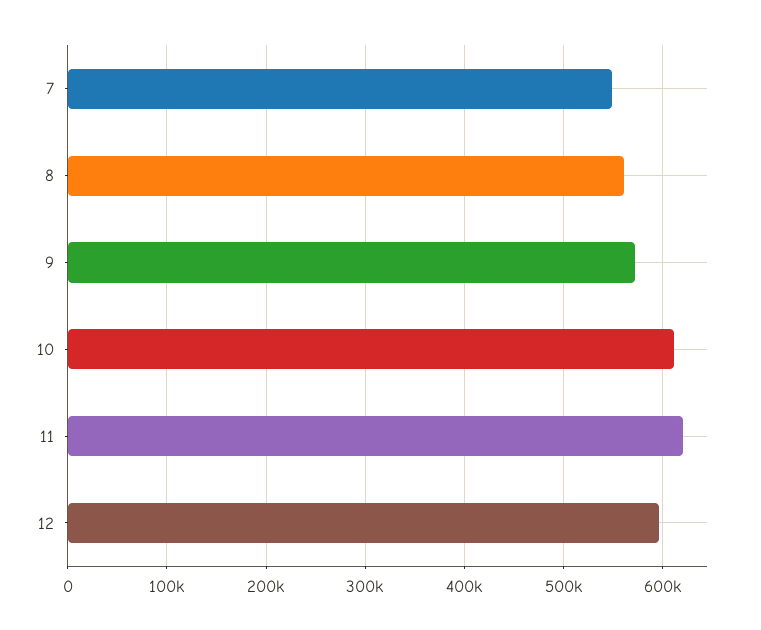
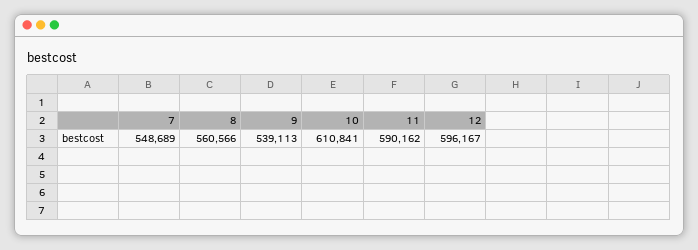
9: 570000 -> 539113
11: 620000 -> 590162

